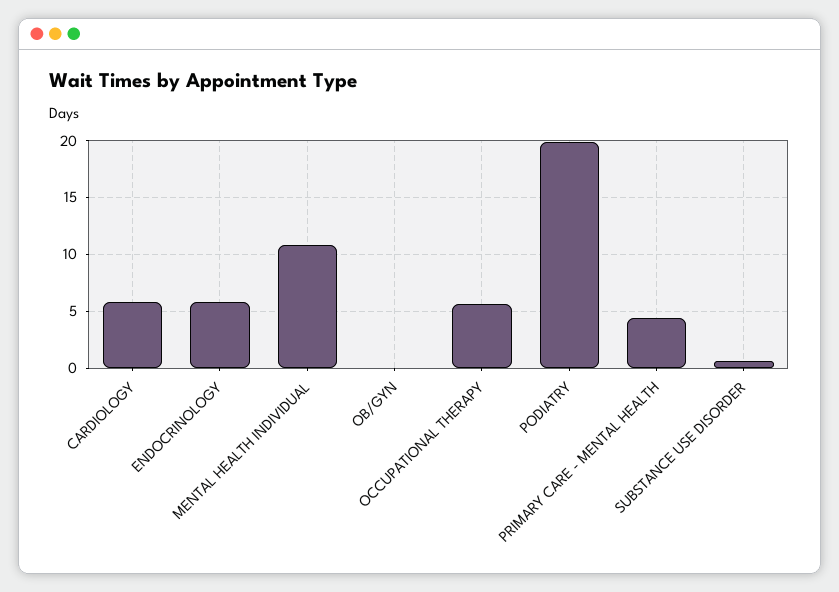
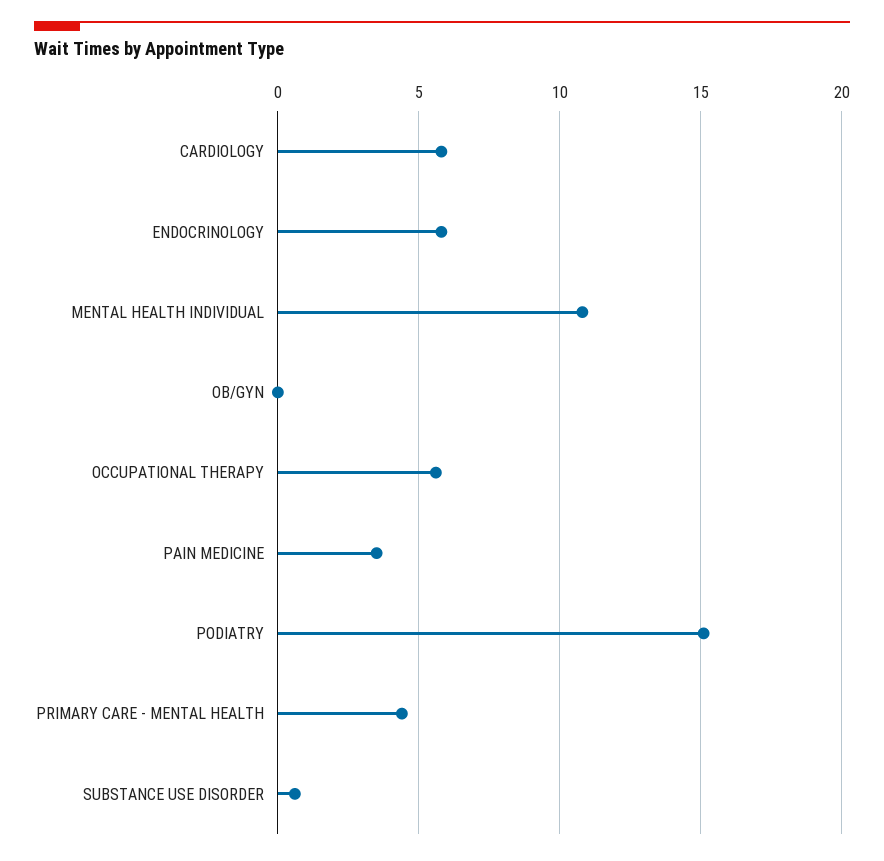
PODIATRY: 20 -> 15
PAIN MEDICINE: none -> 3.5

